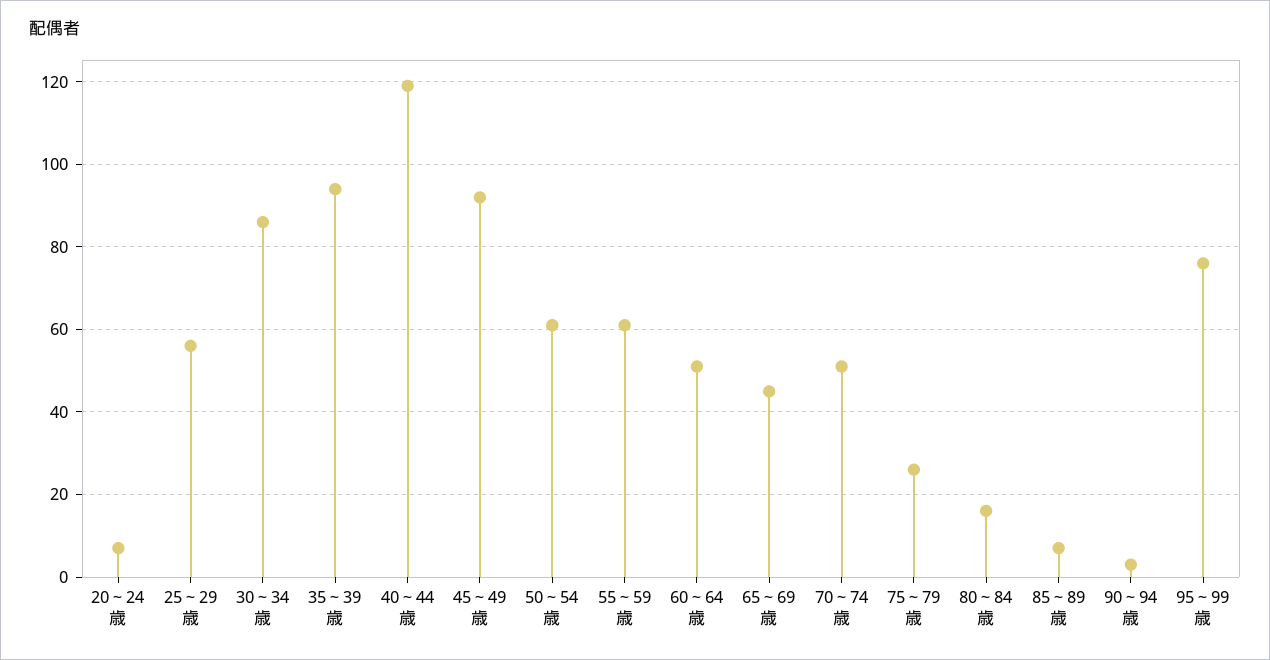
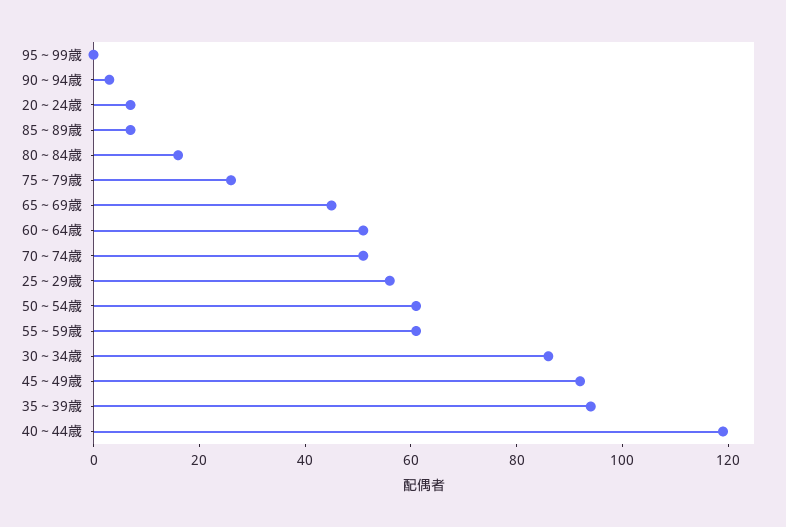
95～99歳: 75 -> 0

